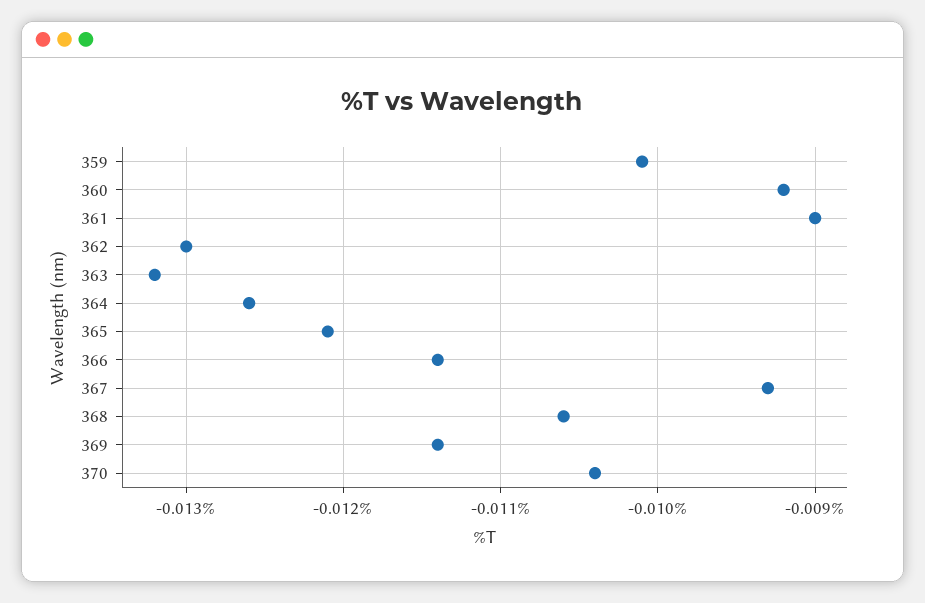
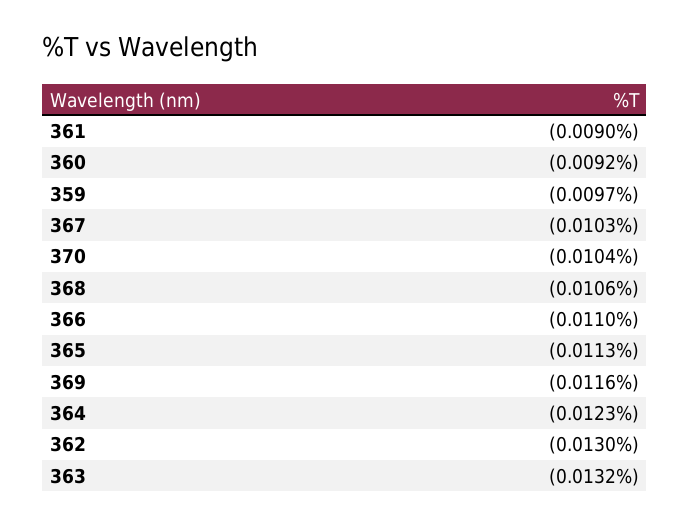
359: -0.0101 -> -0.0097
364: -0.0126 -> -0.0123
365: -0.0121 -> -0.0113
366: -0.0114 -> -0.011
367: -0.0093 -> -0.0103
369: -0.0114 -> -0.0116

